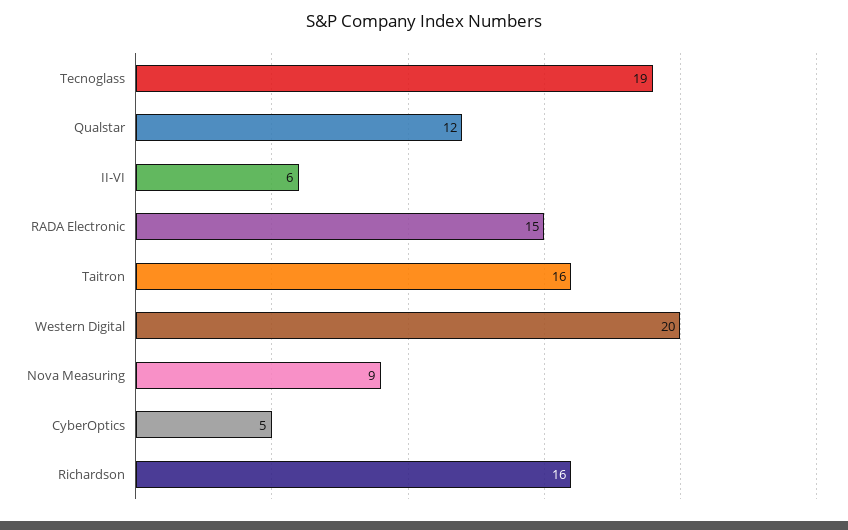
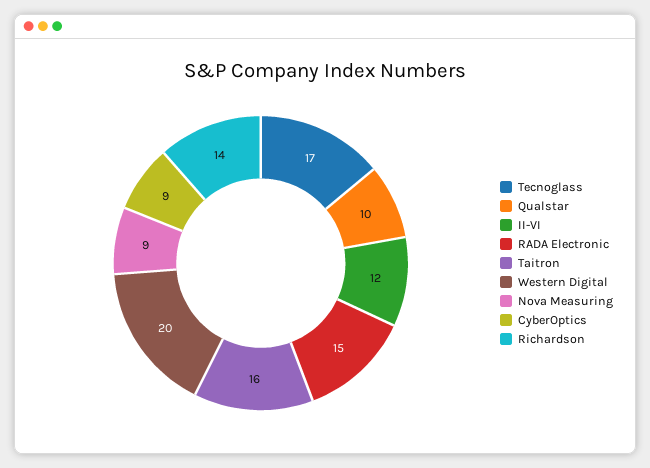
Tecnoglass: 19 -> 17
Qualstar: 12 -> 10
II-VI: 6 -> 12
CyberOptics: 5 -> 9
Richardson: 16 -> 14

